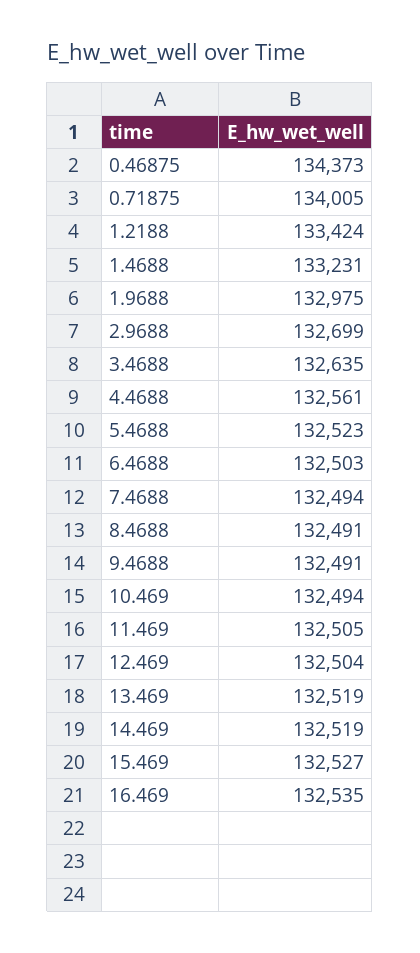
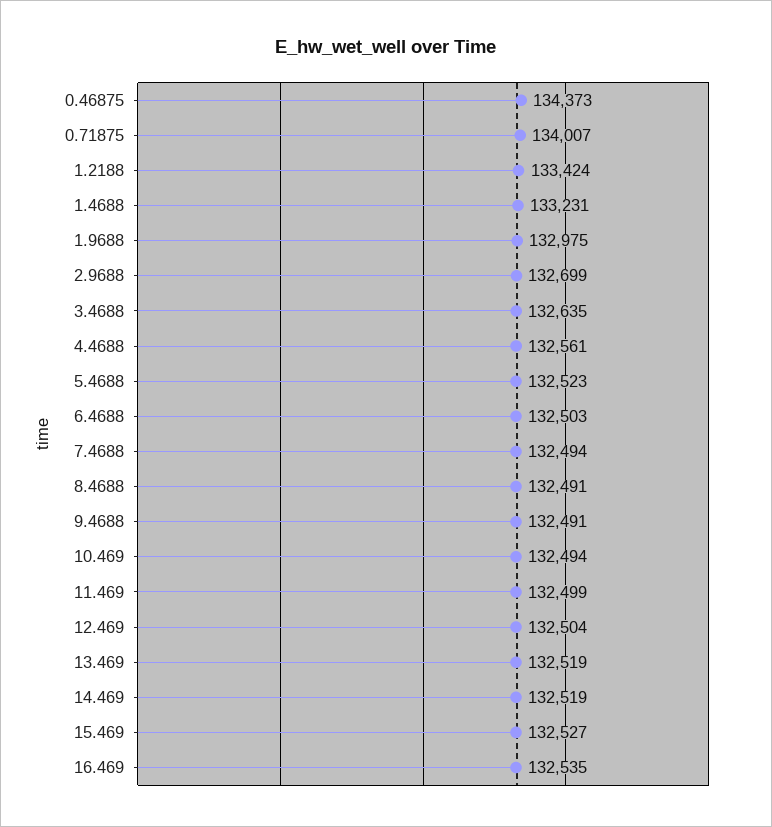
0.71875: 134005 -> 134007
11.469: 132505 -> 132499

